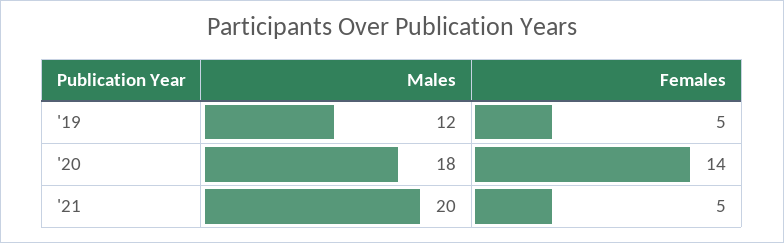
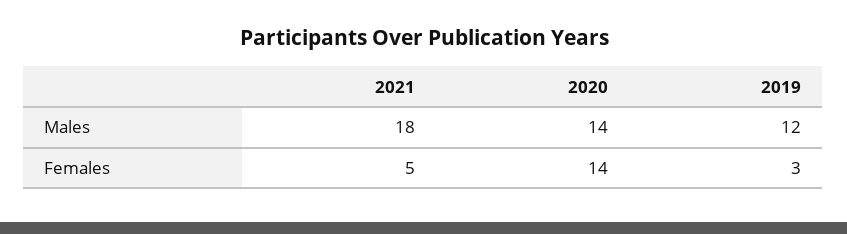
Females, '19: 5 -> 3
Males, '20: 18 -> 14
Males, '21: 20 -> 18

